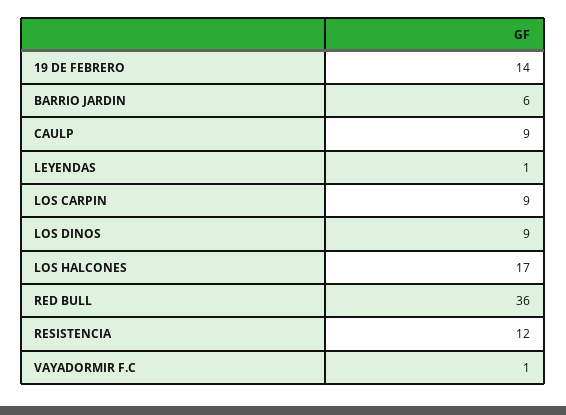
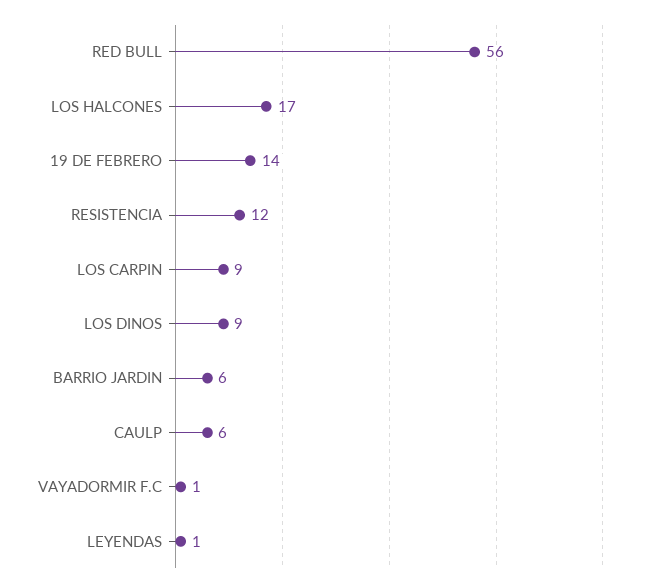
CAULP: 9 -> 6
RED BULL: 36 -> 56

